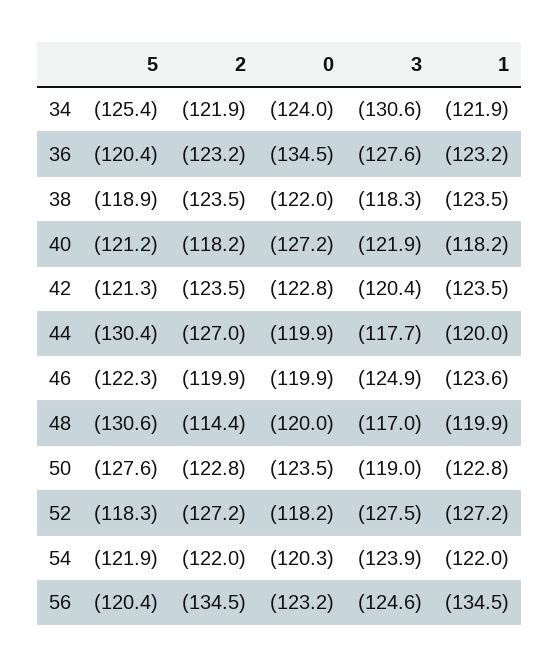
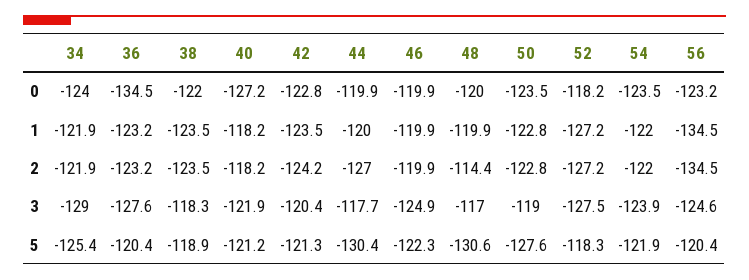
3, 34: -130.6 -> -129
2, 42: -123.5 -> -124.2
1, 46: -123.6 -> -119.9
0, 54: -120.3 -> -123.5

